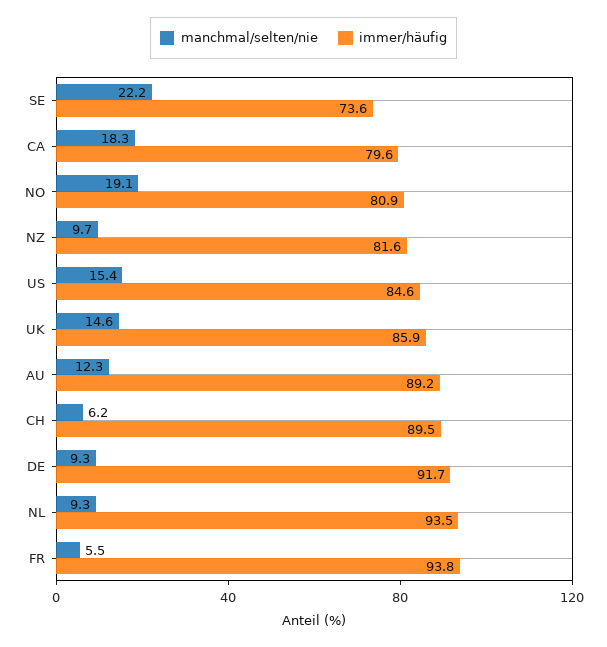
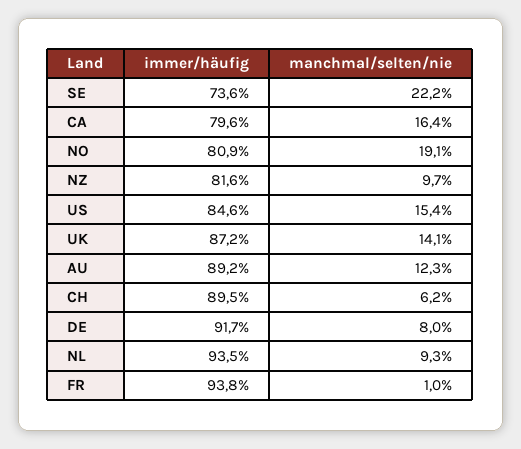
manchmal/selten/nie, CA: 18.3 -> 16.4
manchmal/selten/nie, UK: 14.6 -> 14.1
immer/häufig, UK: 85.9 -> 87.2
manchmal/selten/nie, DE: 9.3 -> 8
manchmal/selten/nie, FR: 5.5 -> 1

